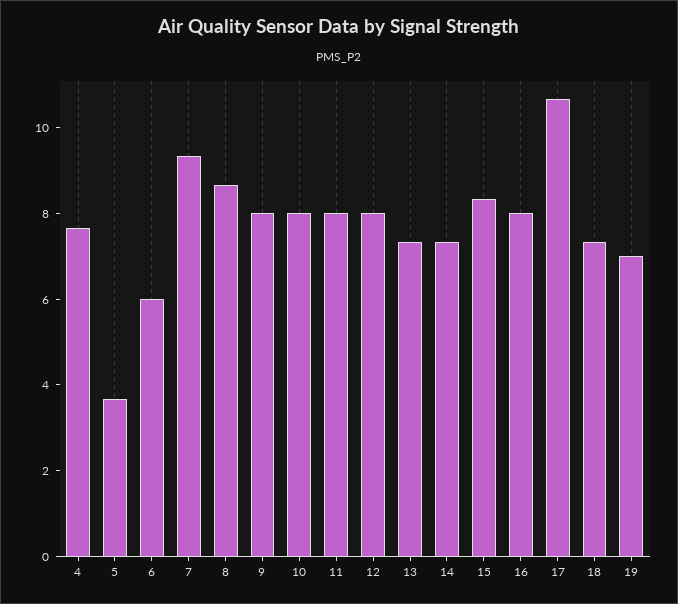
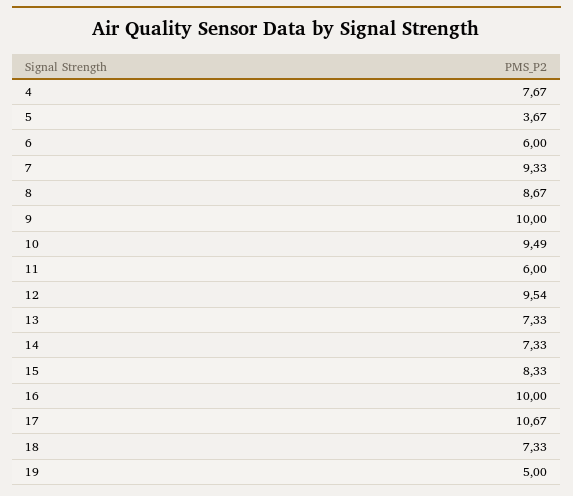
9: 8 -> 10
10: 8 -> 9.49
11: 8 -> 6
12: 8 -> 9.54
16: 8 -> 10
19: 7 -> 5

